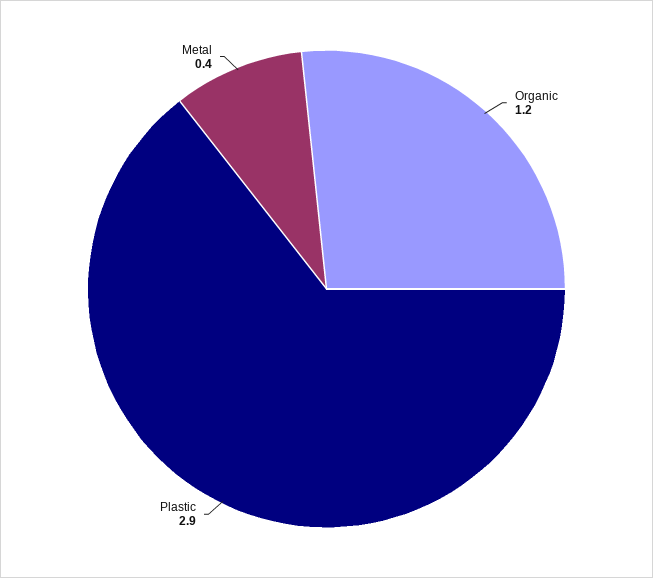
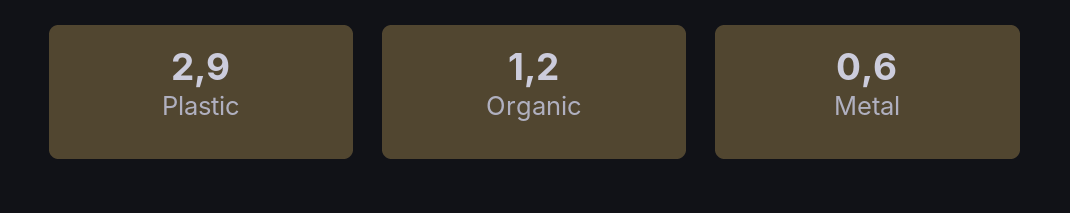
Metal: 0.4 -> 0.6

